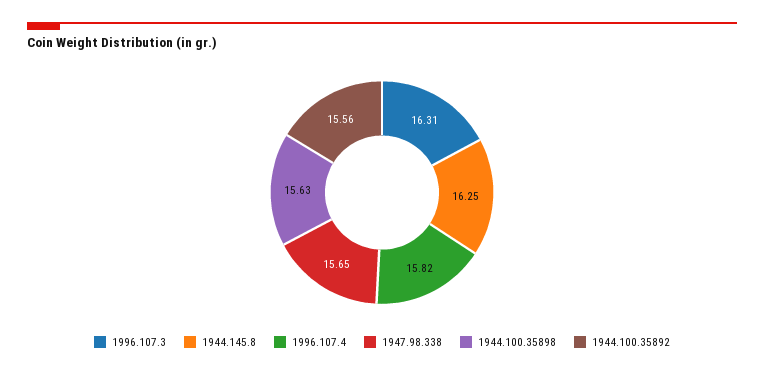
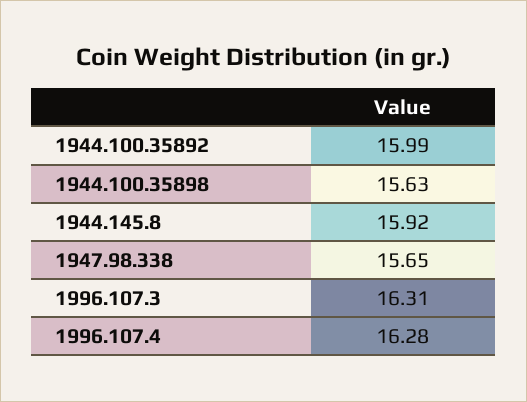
1944.145.8: 16.25 -> 15.92
1996.107.4: 15.82 -> 16.28
1944.100.35892: 15.56 -> 15.99

